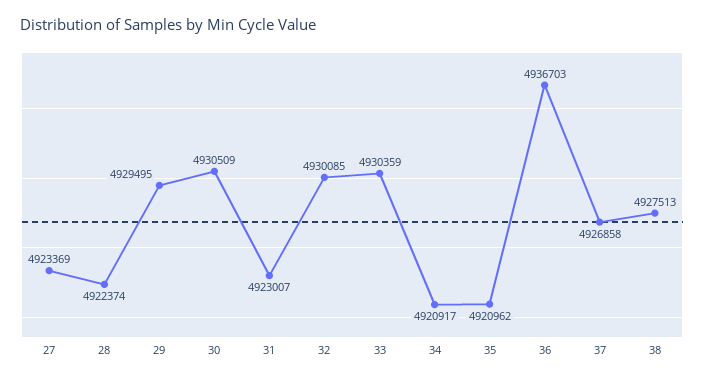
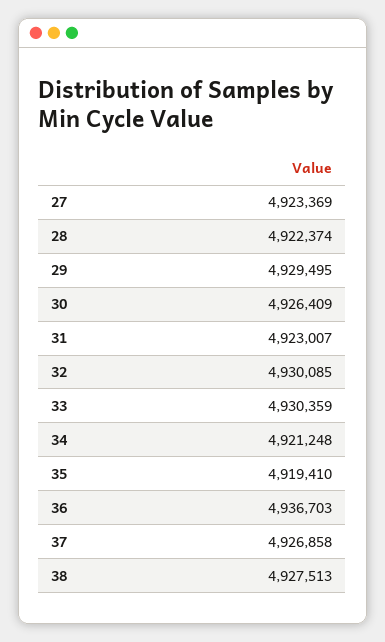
30: 4930509 -> 4926409
34: 4920917 -> 4921248
35: 4920962 -> 4919410

